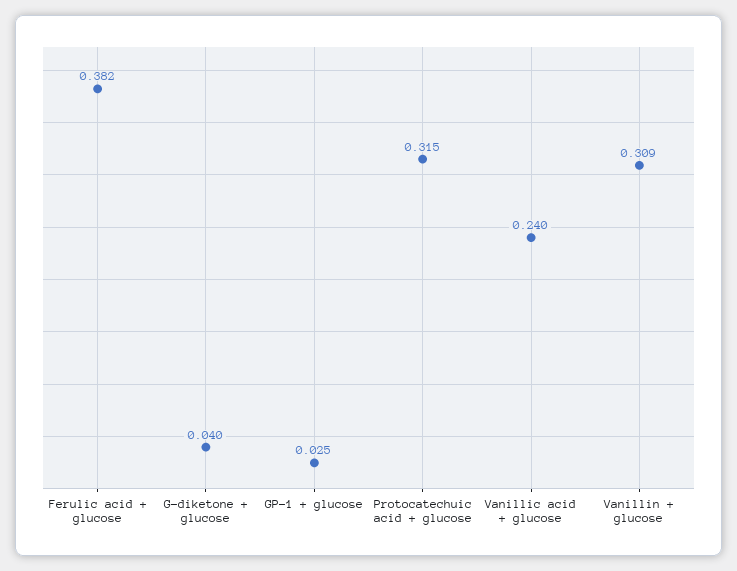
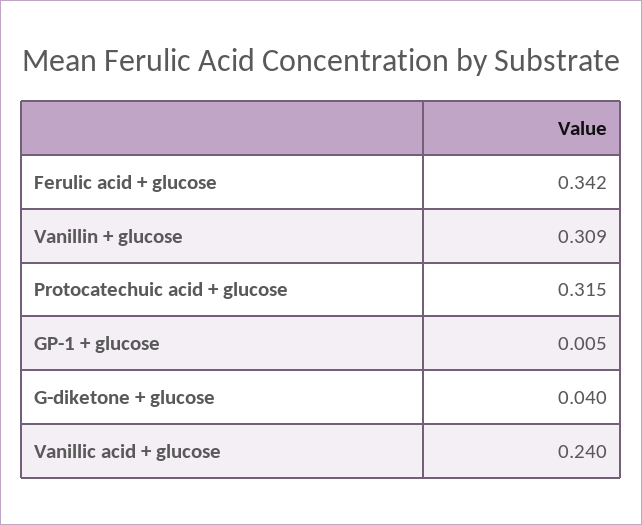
Ferulic acid + glucose: 0.382 -> 0.342
GP-1 + glucose: 0.025 -> 0.005

